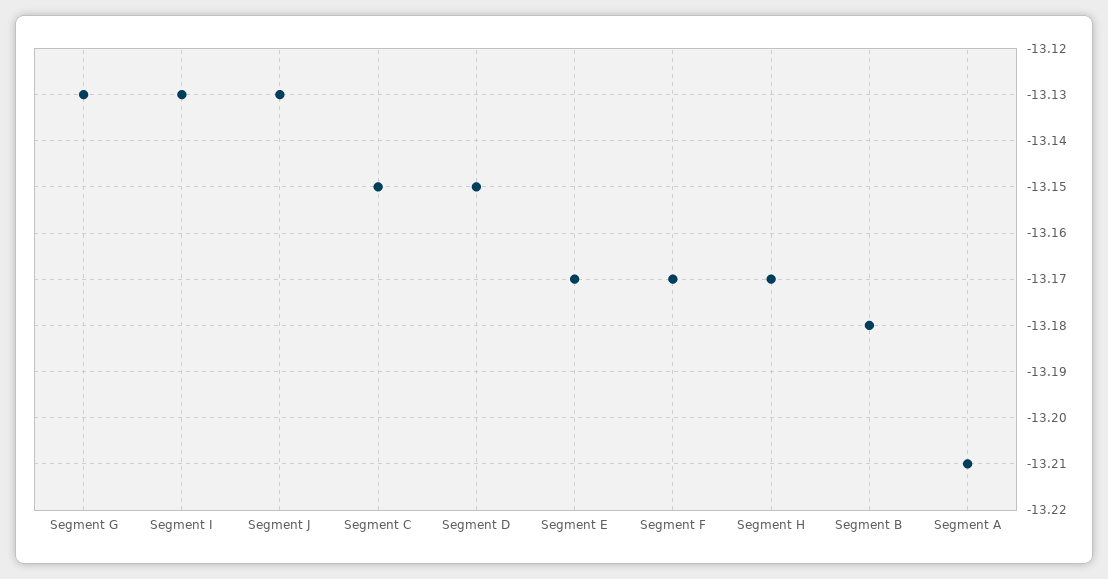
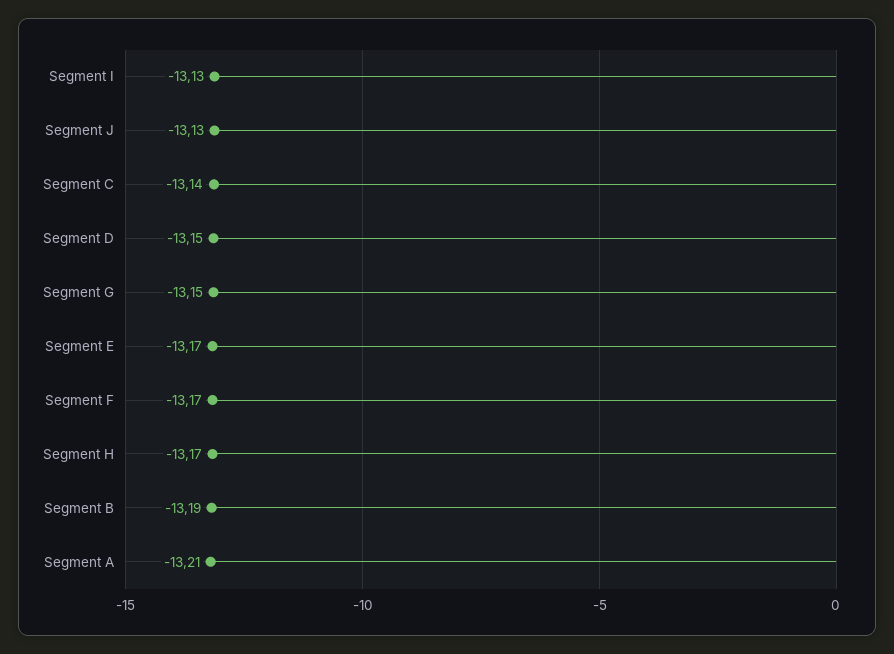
Segment G: -13.13 -> -13.15
Segment C: -13.15 -> -13.14
Segment B: -13.18 -> -13.19

